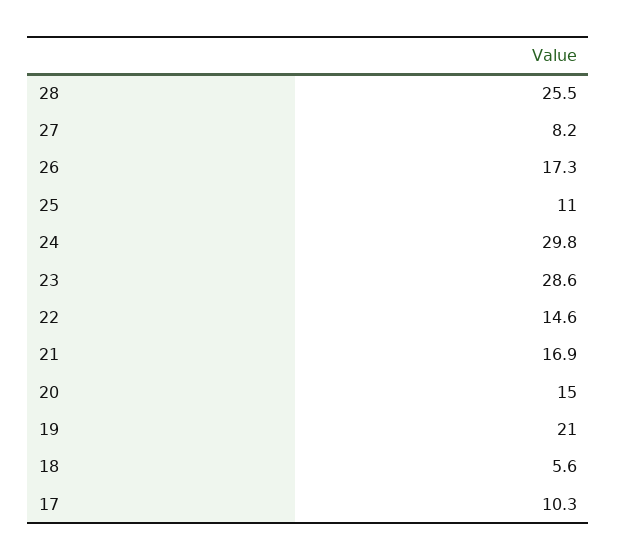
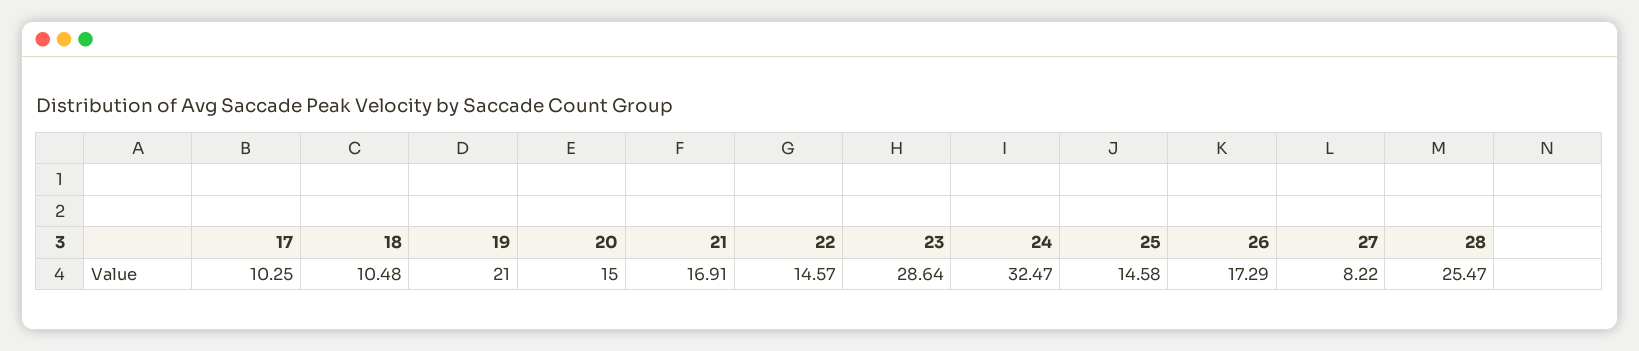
25: 11 -> 14.58
24: 29.8 -> 32.47
18: 5.6 -> 10.48

